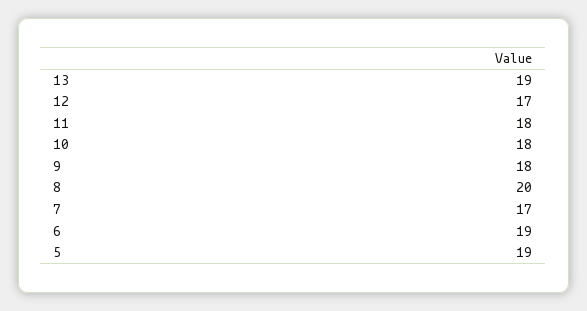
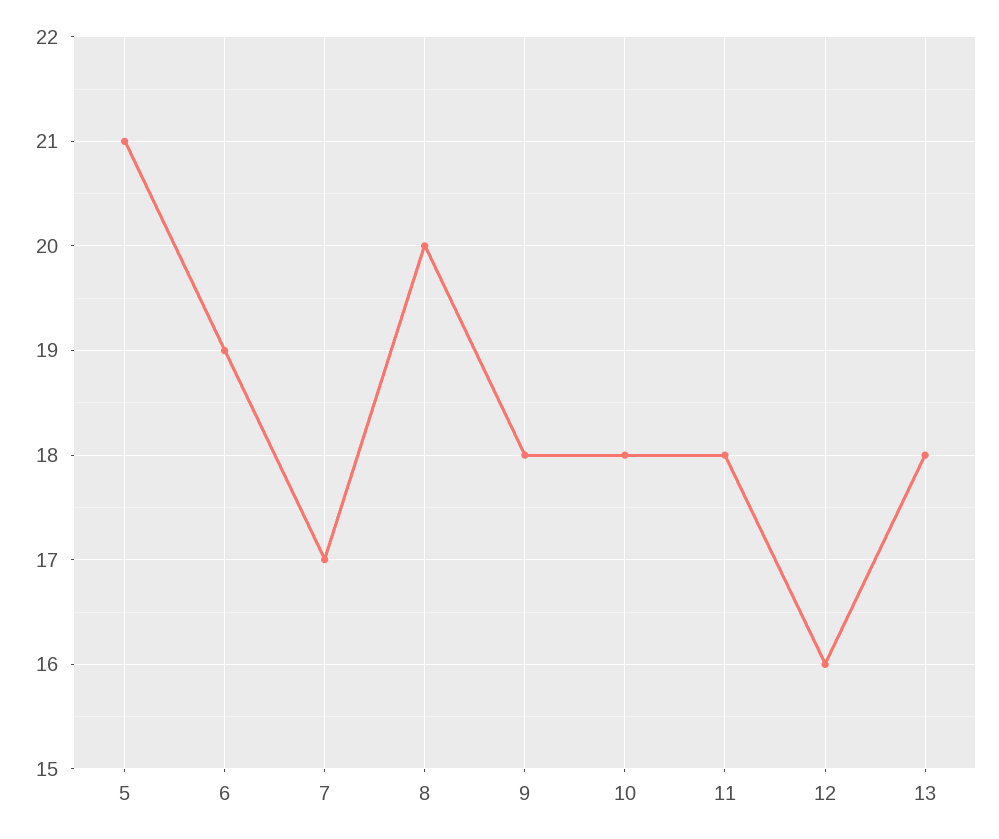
13: 19 -> 18
12: 17 -> 16
5: 19 -> 21

